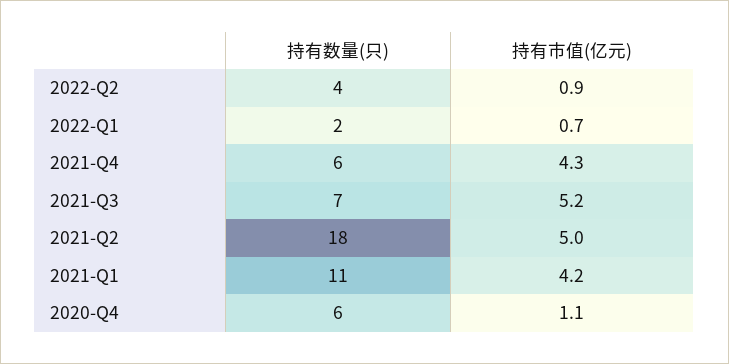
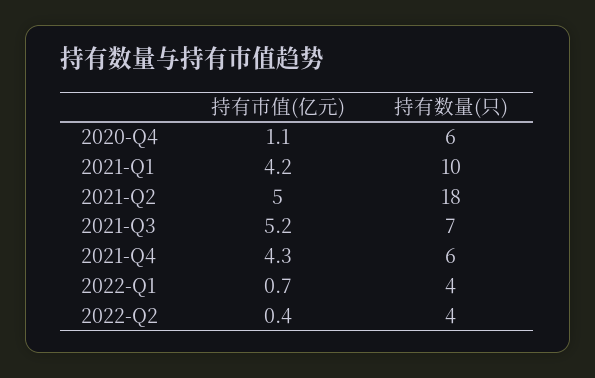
持有市值(亿元), 2022-Q2: 0.9 -> 0.4
持有数量(只), 2022-Q1: 2 -> 4
持有数量(只), 2021-Q1: 11 -> 10

